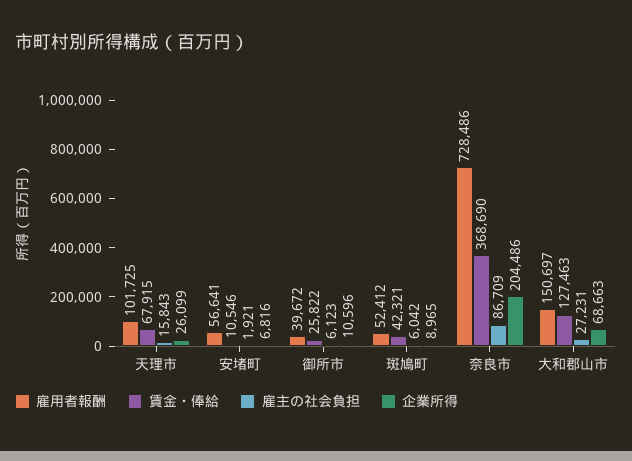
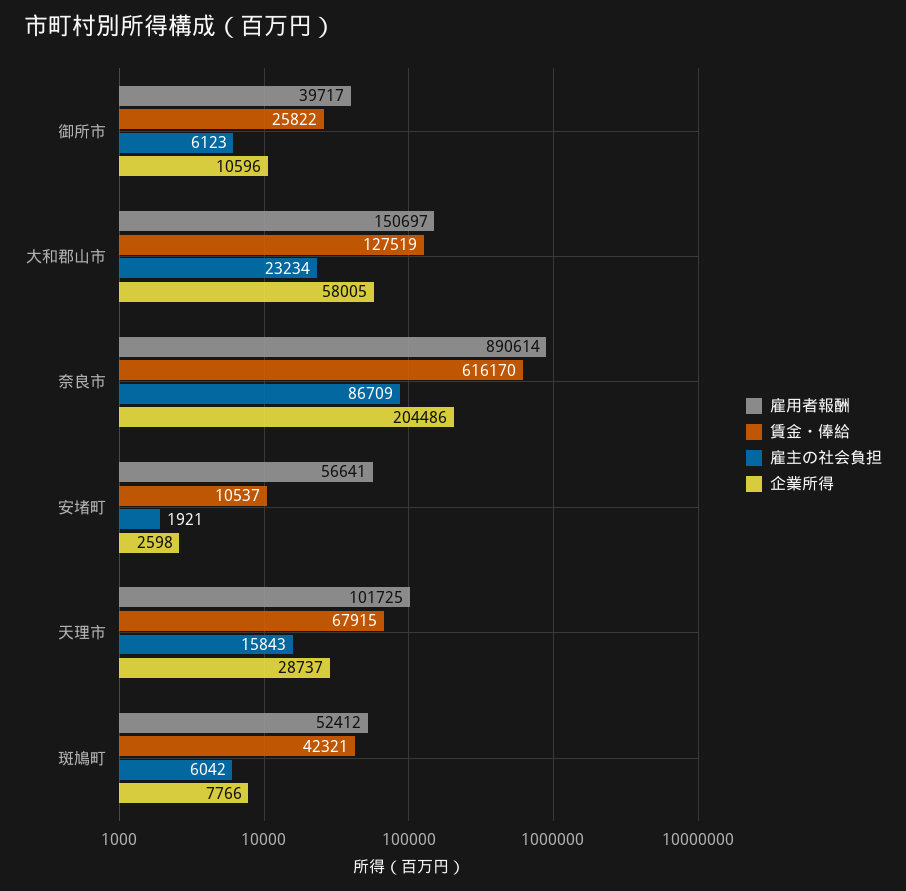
企業所得, 天理市: 26099 -> 28737
賃金・俸給, 安堵町: 10546 -> 10537
企業所得, 安堵町: 6816 -> 2598
雇用者報酬, 御所市: 39672 -> 39717
企業所得, 斑鳩町: 8965 -> 7766
雇用者報酬, 奈良市: 728486 -> 890614
賃金・俸給, 奈良市: 368690 -> 616170
賃金・俸給, 大和郡山市: 127463 -> 127519
雇主の社会負担, 大和郡山市: 27231 -> 23234
企業所得, 大和郡山市: 68663 -> 58005

